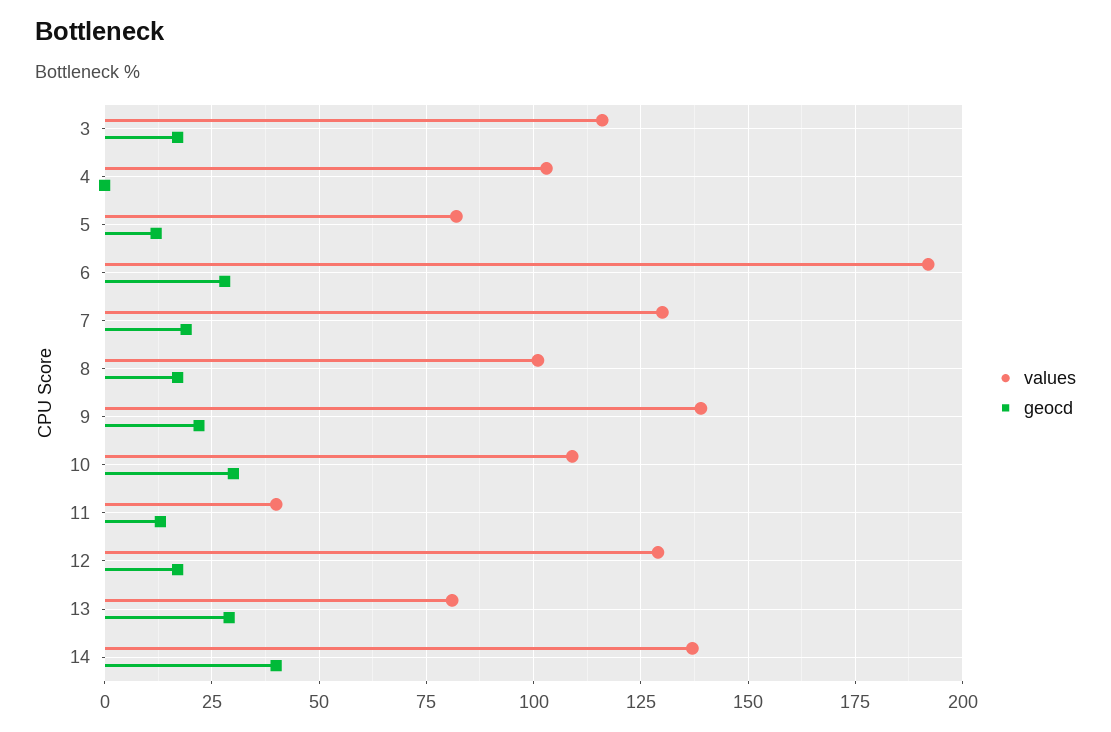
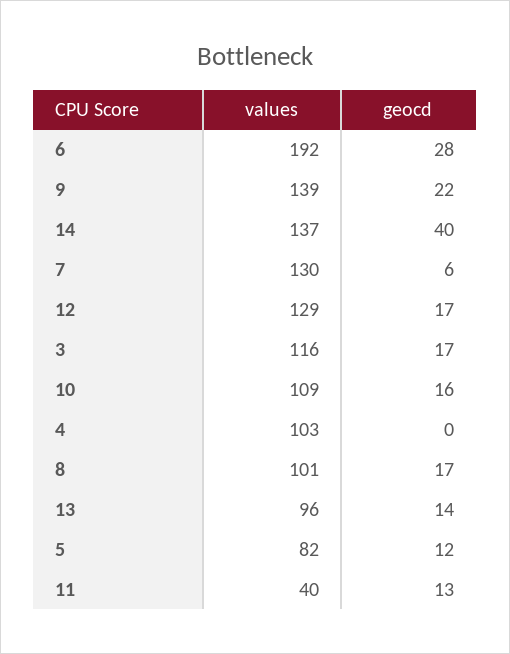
geocd, 7: 20 -> 6
geocd, 10: 30 -> 16
values, 13: 80 -> 96
geocd, 13: 30 -> 14

